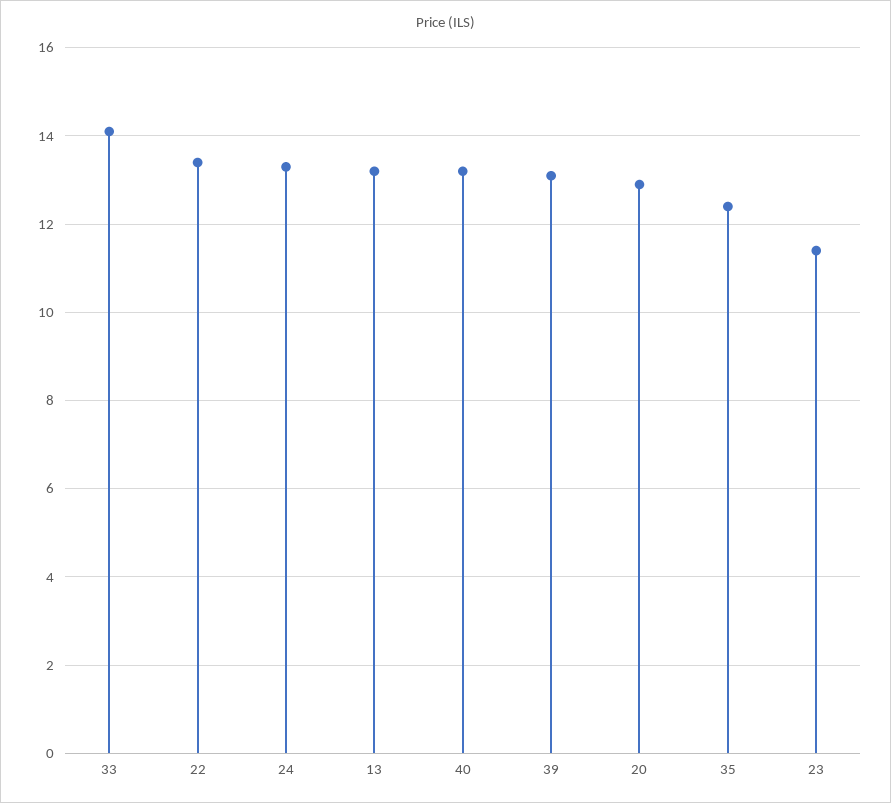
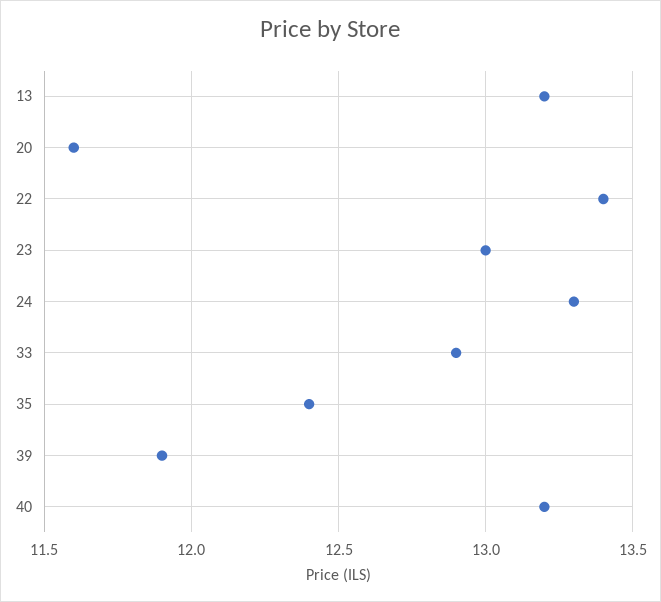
33: 14 -> 12.9
39: 13 -> 11.9
20: 13 -> 11.6
23: 11.5 -> 13

